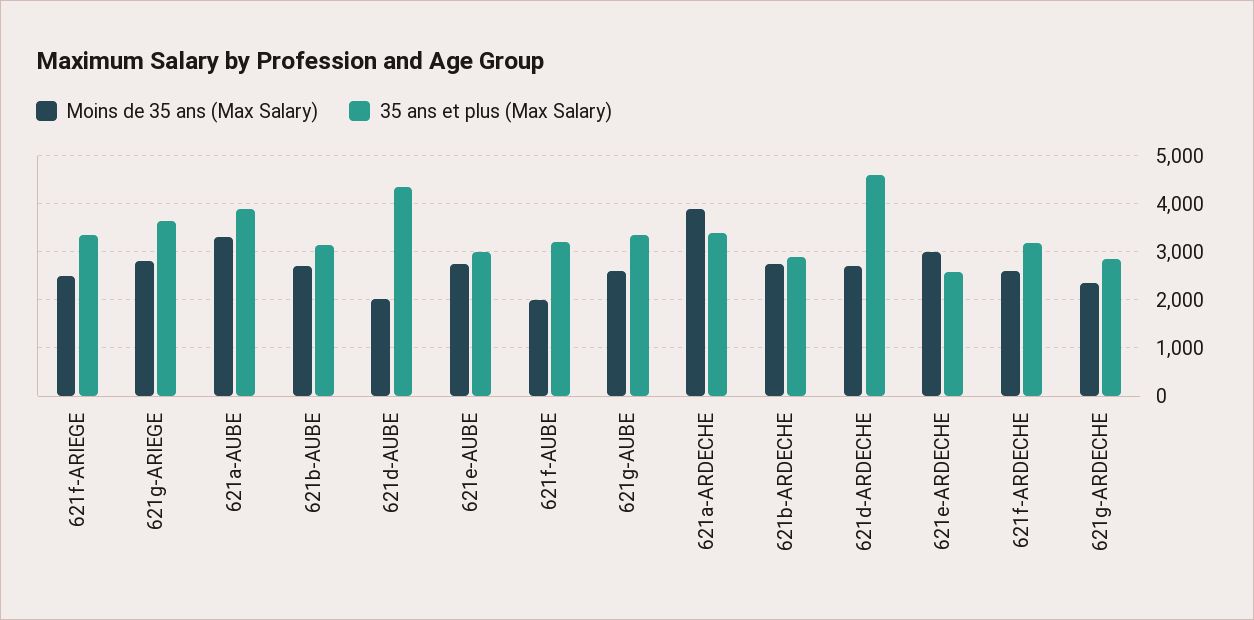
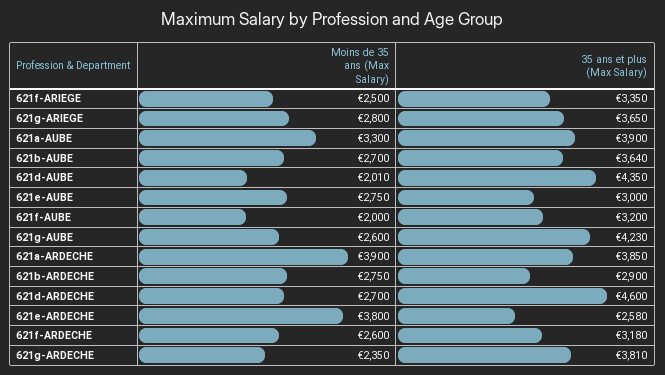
35 ans et plus (Max Salary), 621b-AUBE: 3200 -> 3640
35 ans et plus (Max Salary), 621g-AUBE: 3400 -> 4230
35 ans et plus (Max Salary), 621a-ARDECHE: 3400 -> 3850
Moins de 35 ans (Max Salary), 621e-ARDECHE: 3000 -> 3800
35 ans et plus (Max Salary), 621g-ARDECHE: 2800 -> 3810

